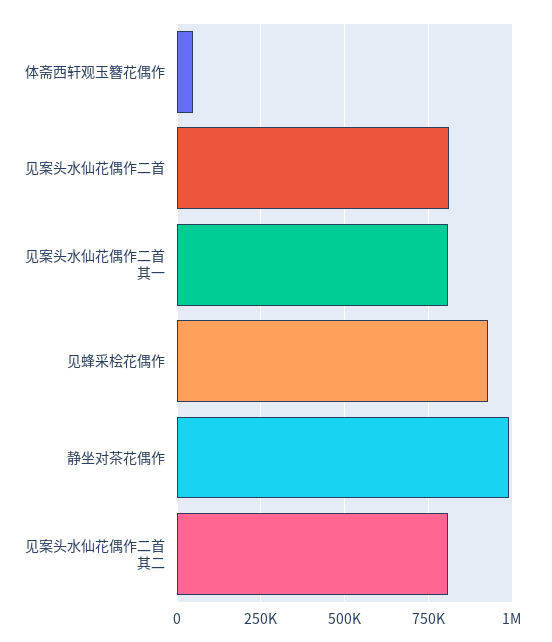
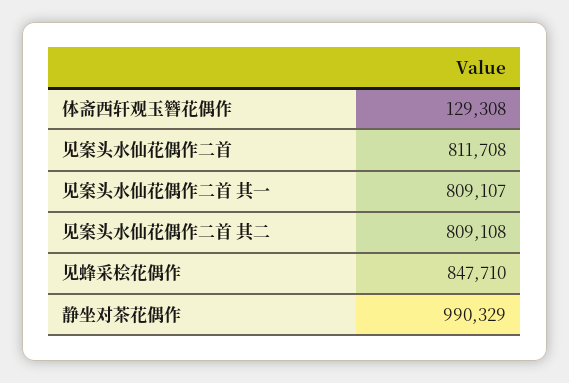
体斋西轩观玉簪花偶作: 50000 -> 129308
见蜂采桧花偶作: 925000 -> 847710

